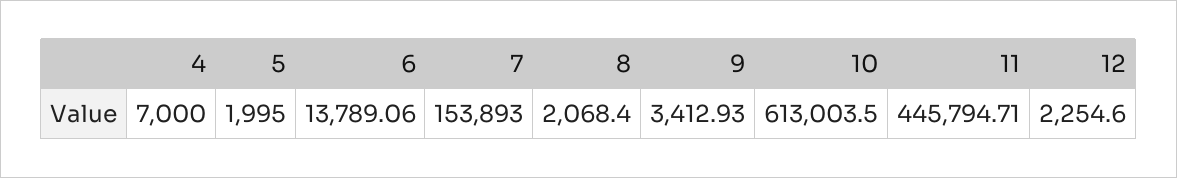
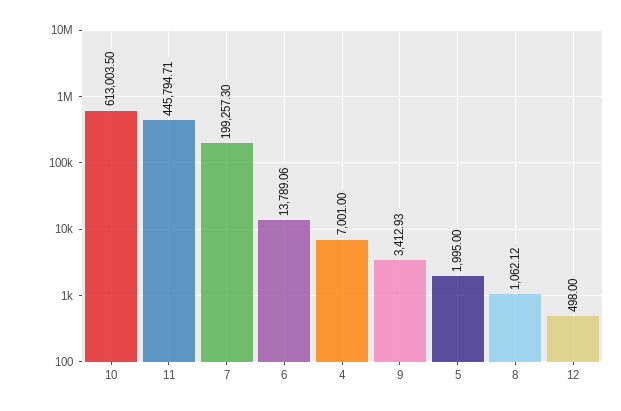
4: 7000 -> 7001
7: 153893 -> 199257.3
8: 2068.4 -> 1062.12
12: 2254.6 -> 498

